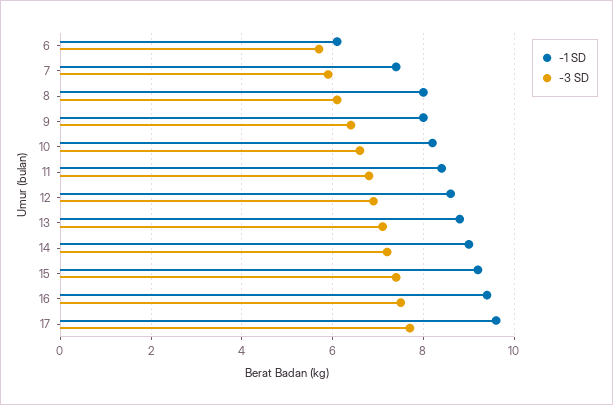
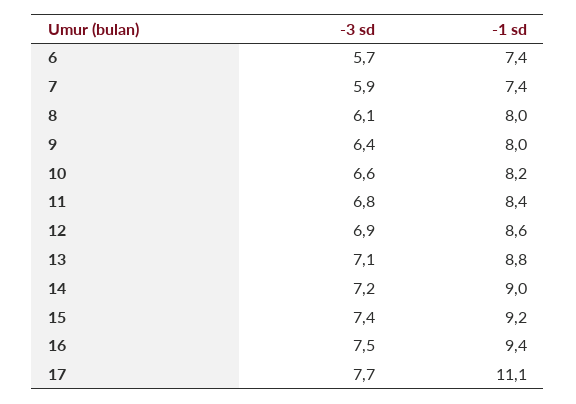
-1 SD, 6: 6 -> 7.4
-1 SD, 17: 9.5 -> 11.1

